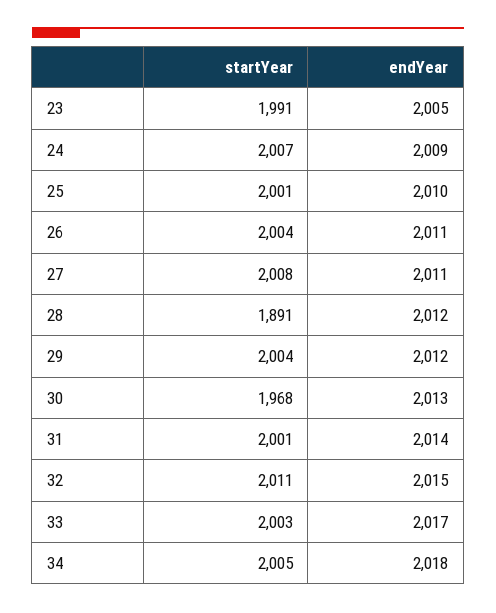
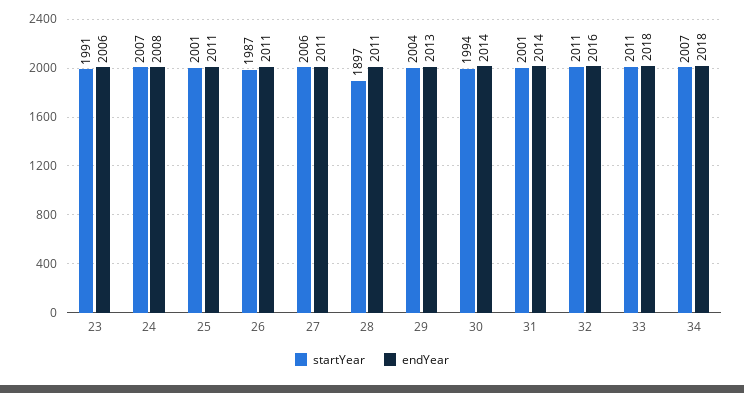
endYear, 23: 2005 -> 2006
endYear, 24: 2009 -> 2008
endYear, 25: 2010 -> 2011
startYear, 26: 2004 -> 1987
startYear, 27: 2008 -> 2006
startYear, 28: 1891 -> 1897
endYear, 28: 2012 -> 2011
endYear, 29: 2012 -> 2013
startYear, 30: 1968 -> 1994
endYear, 30: 2013 -> 2014
endYear, 32: 2015 -> 2016
startYear, 33: 2003 -> 2011
endYear, 33: 2017 -> 2018
startYear, 34: 2005 -> 2007

